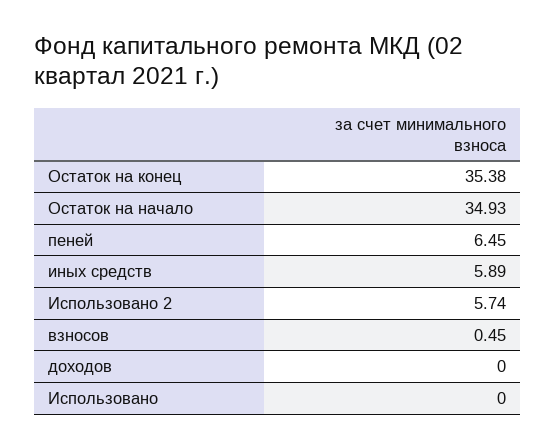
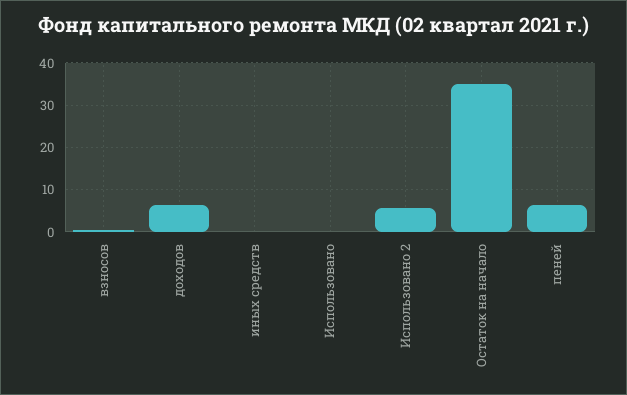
Остаток на конец: 35.38 -> none
иных средств: 5.89 -> 0
доходов: 0 -> 6

